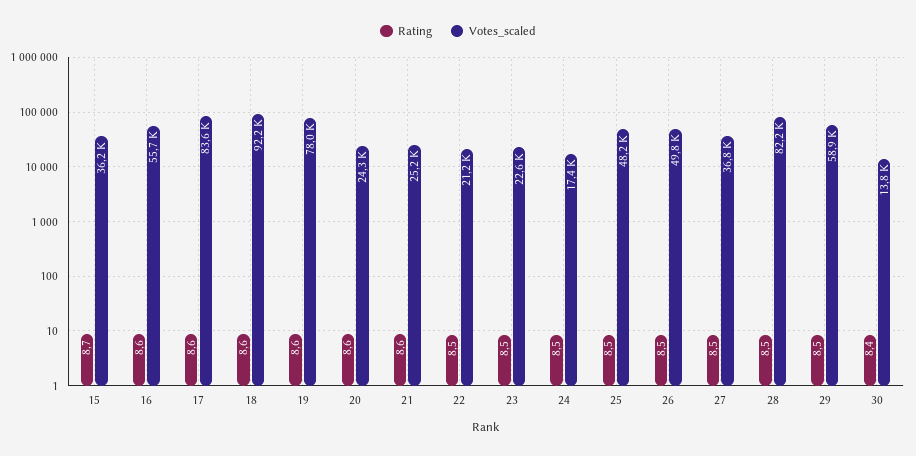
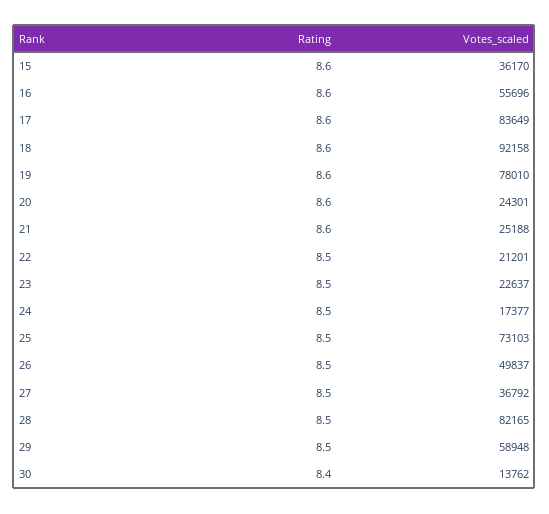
Rating, 15: 8.7 -> 8.6
Votes_scaled, 25: 48200 -> 73103

